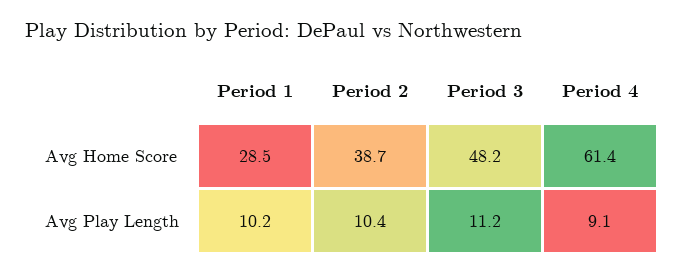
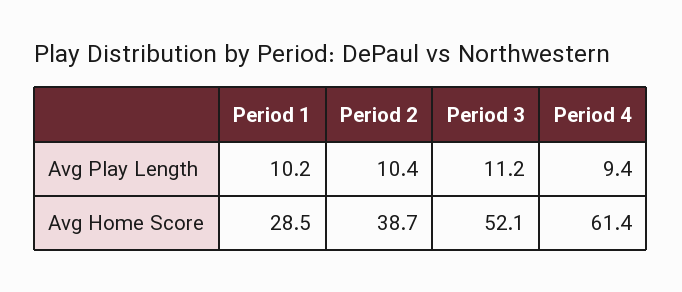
Period 3, Avg Home Score: 48.2 -> 52.1
Period 4, Avg Play Length: 9.1 -> 9.4

